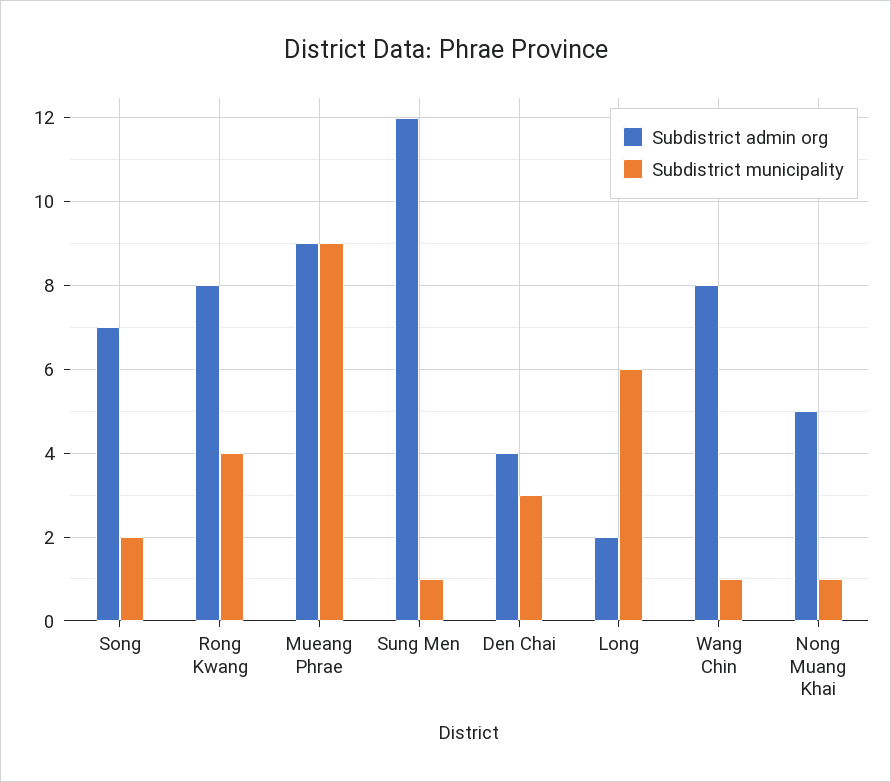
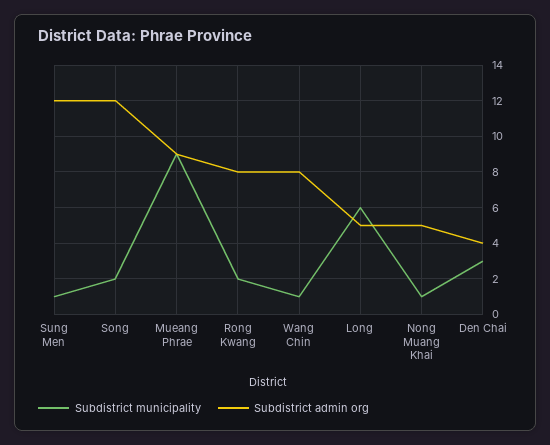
Subdistrict admin org, Song: 7 -> 12
Subdistrict municipality, Rong Kwang: 4 -> 2
Subdistrict admin org, Long: 2 -> 5

